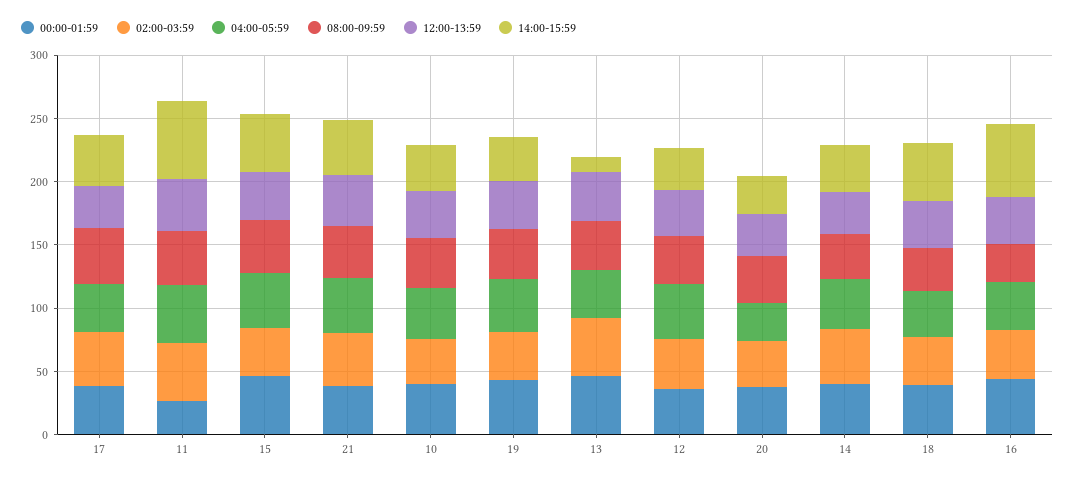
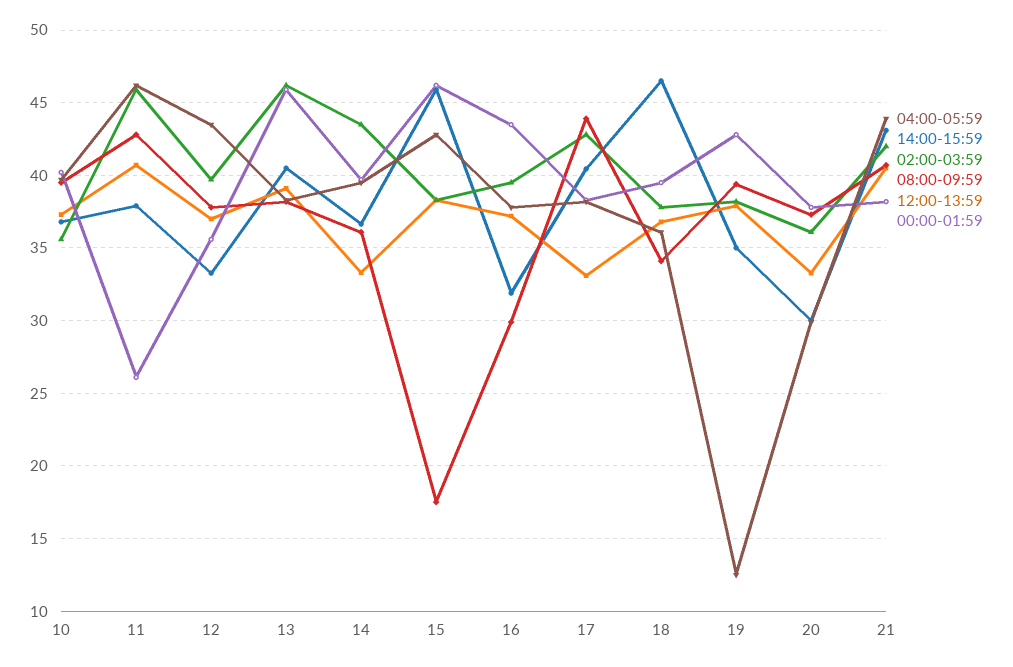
14:00-15:59, 11: 60 -> 38
08:00-09:59, 15: 40 -> 17.5
04:00-05:59, 19: 40 -> 12.5
14:00-15:59, 13: 10 -> 40.5
14:00-15:59, 16: 60 -> 32

